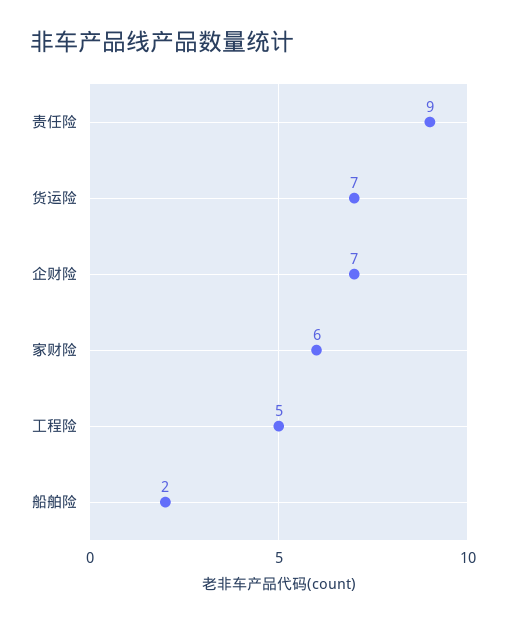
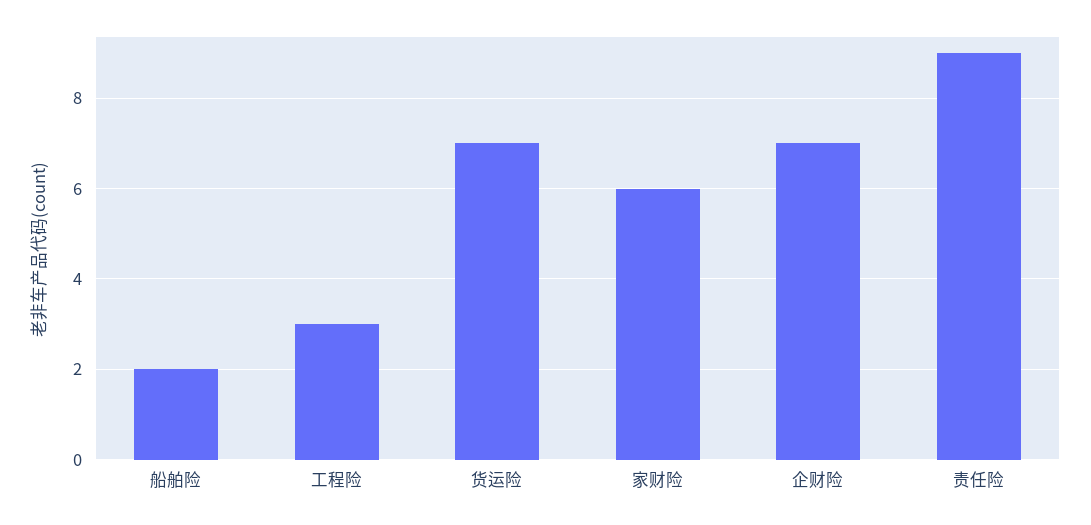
工程险: 5 -> 3

